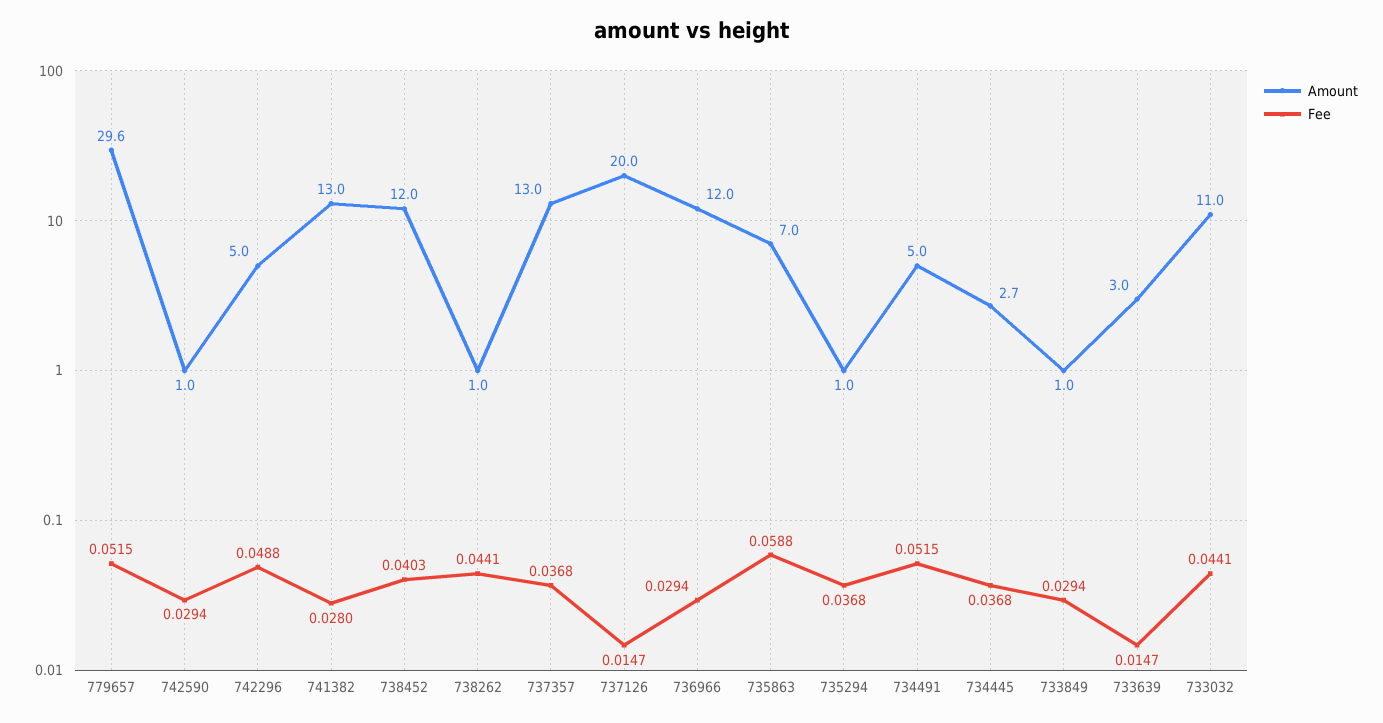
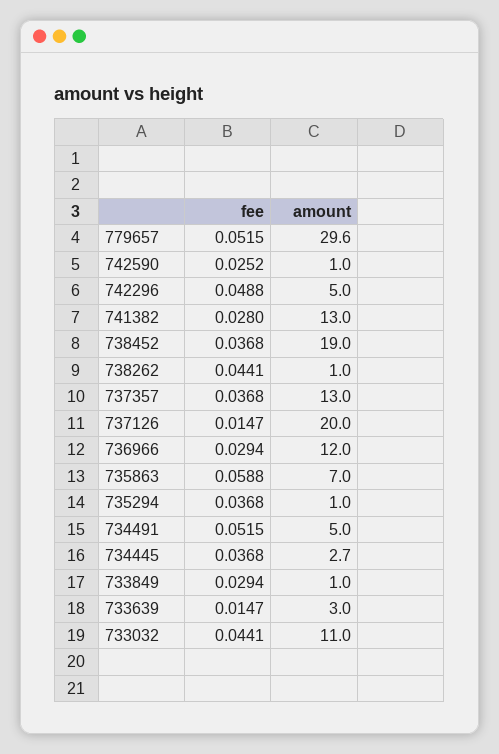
Fee, 742590: 0.0294 -> 0.0252
Amount, 738452: 12 -> 19
Fee, 738452: 0.0403 -> 0.0368

